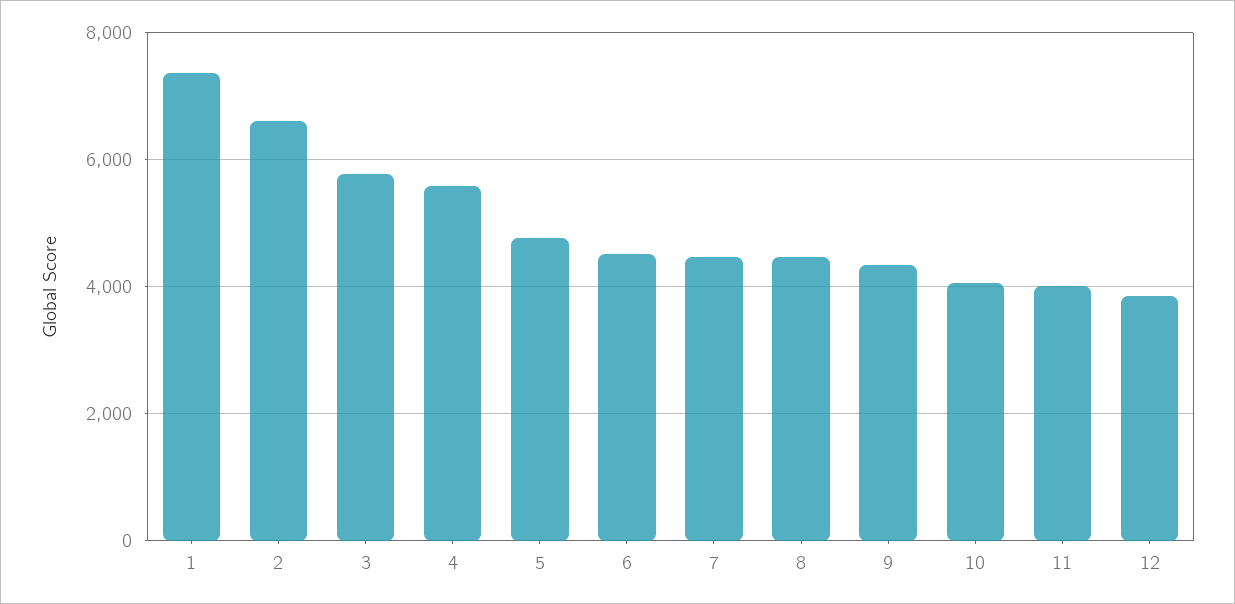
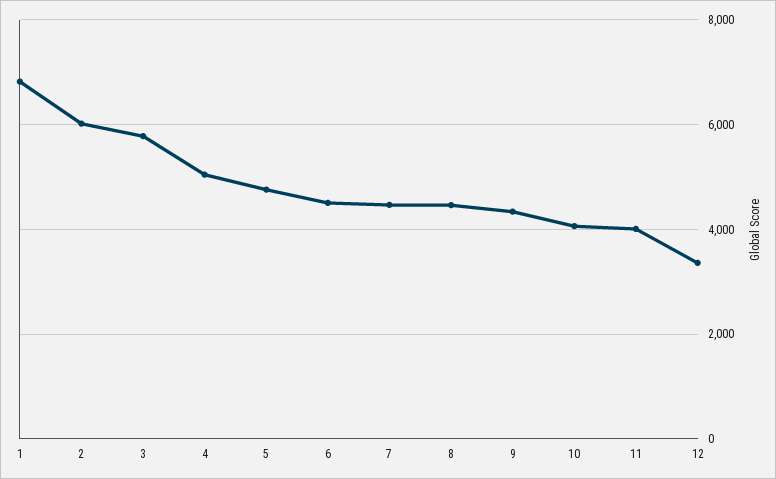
1: 7400 -> 6800
2: 6600 -> 6000
4: 5600 -> 5000
12: 3800 -> 3400

